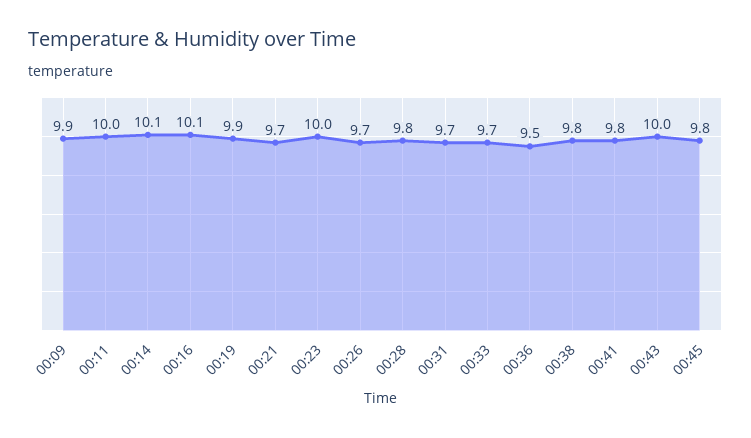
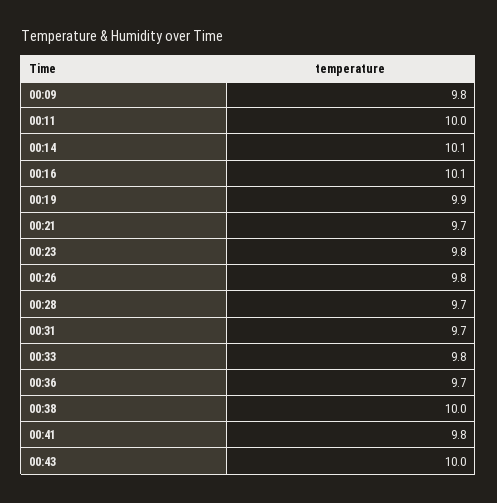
00:09: 9.9 -> 9.8
00:23: 10 -> 9.8
00:26: 9.7 -> 9.8
00:28: 9.8 -> 9.7
00:33: 9.7 -> 9.8
00:36: 9.5 -> 9.7
00:38: 9.8 -> 10
00:45: 9.8 -> none

